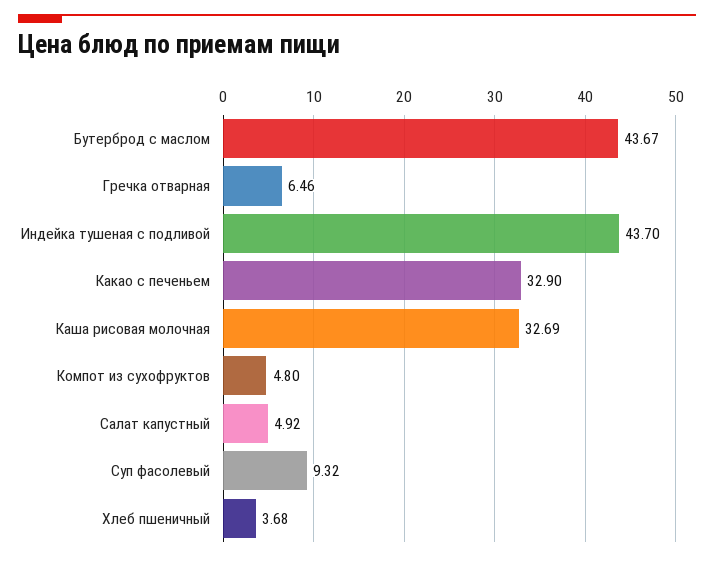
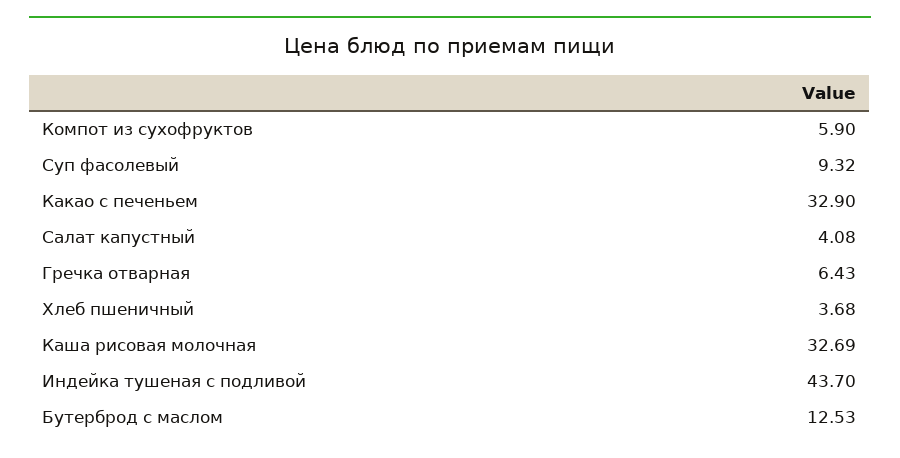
Бутерброд с маслом: 43.67 -> 12.53
Гречка отварная: 6.46 -> 6.43
Компот из сухофруктов: 4.8 -> 5.9
Салат капустный: 4.92 -> 4.08

